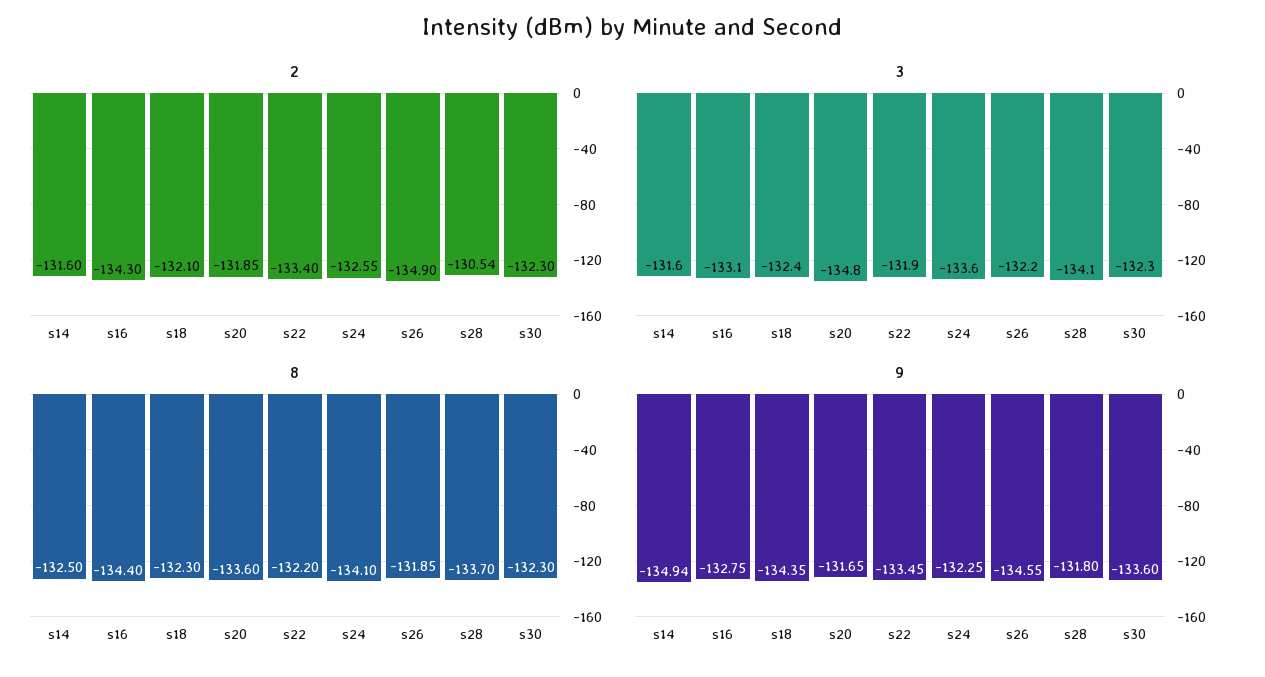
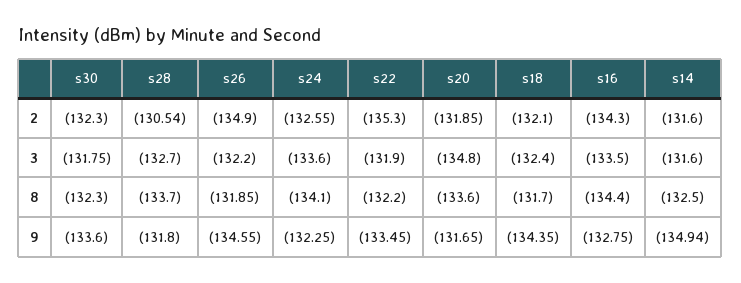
2, s22: -133.4 -> -135.3
3, s16: -133.1 -> -133.5
3, s28: -134.1 -> -132.7
3, s30: -132.3 -> -131.75
8, s18: -132.3 -> -131.7

